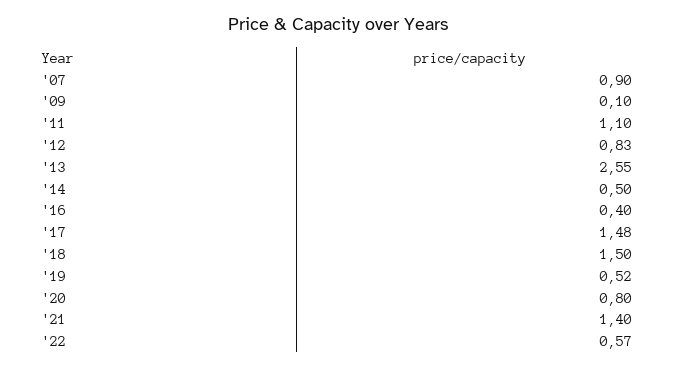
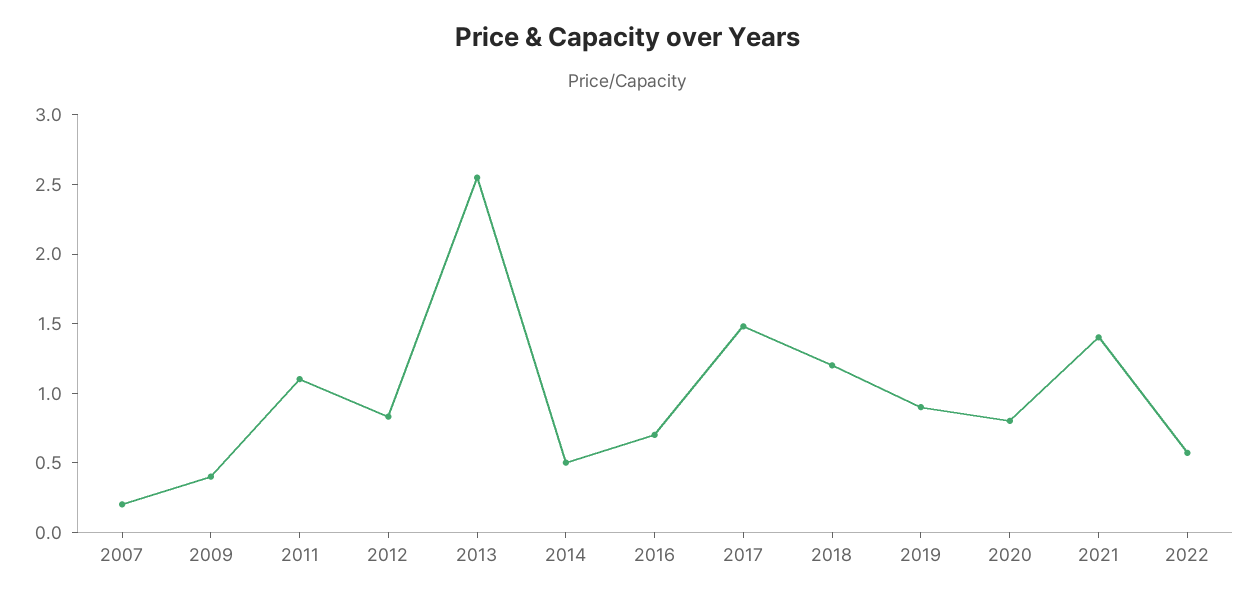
'07: 0.9 -> 0.2
'09: 0.1 -> 0.4
'16: 0.4 -> 0.7
'18: 1.5 -> 1.2
'19: 0.52 -> 0.9

